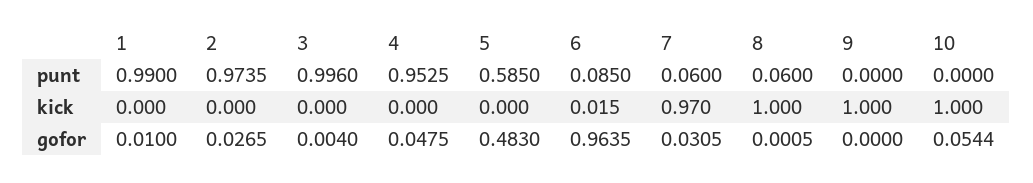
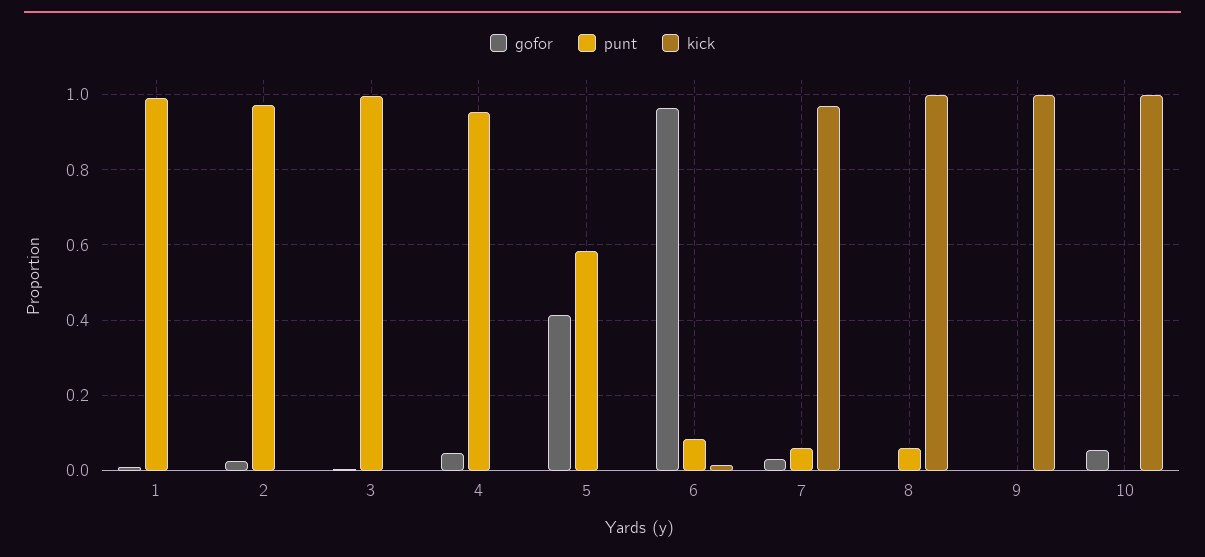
gofor, 5: 0.483 -> 0.42

